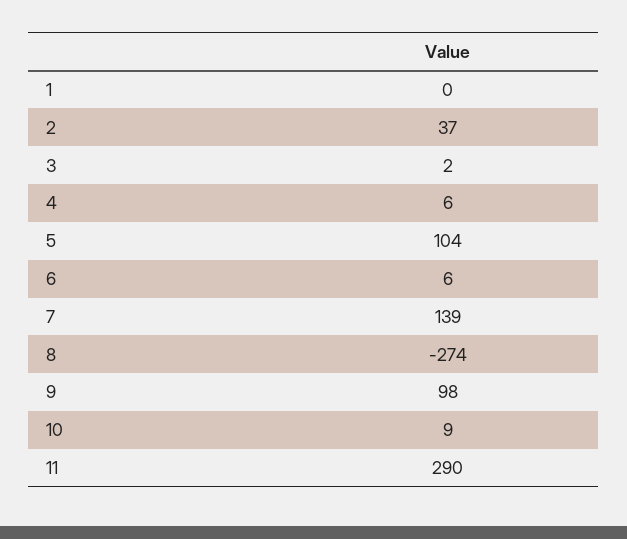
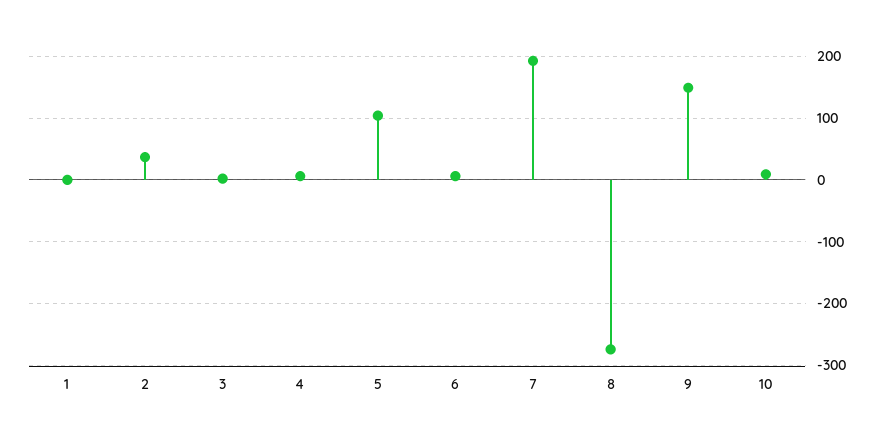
7: 139 -> 190
9: 98 -> 150
11: 290 -> none

